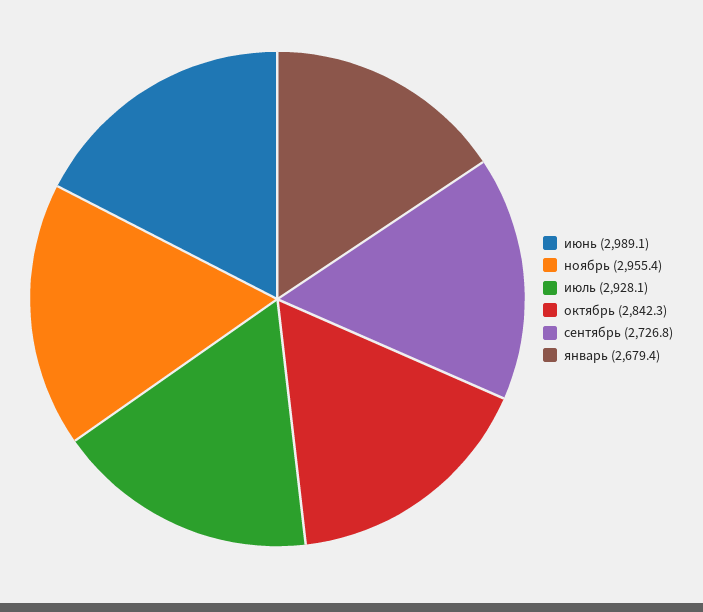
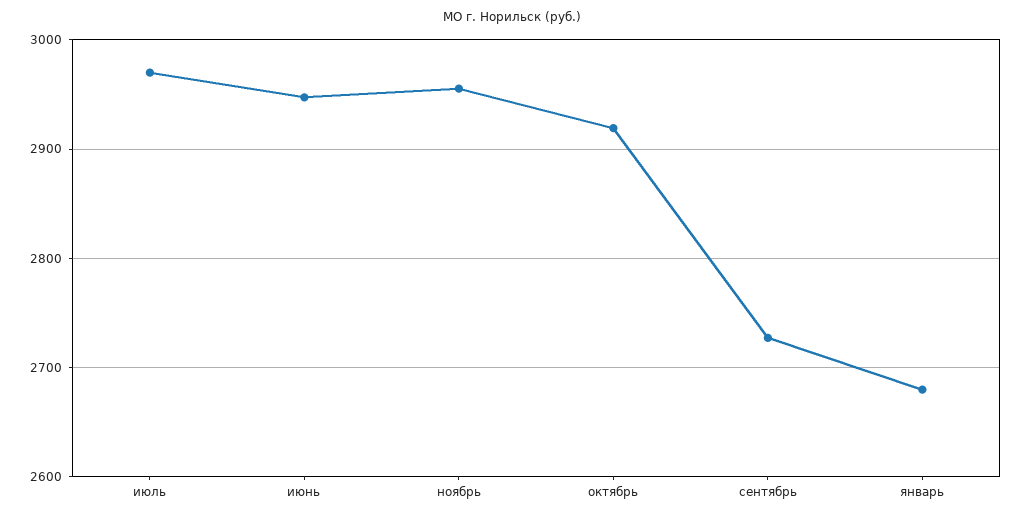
июнь: 2989.1 -> 2950
июль: 2928.1 -> 2970
октябрь: 2842.3 -> 2920

